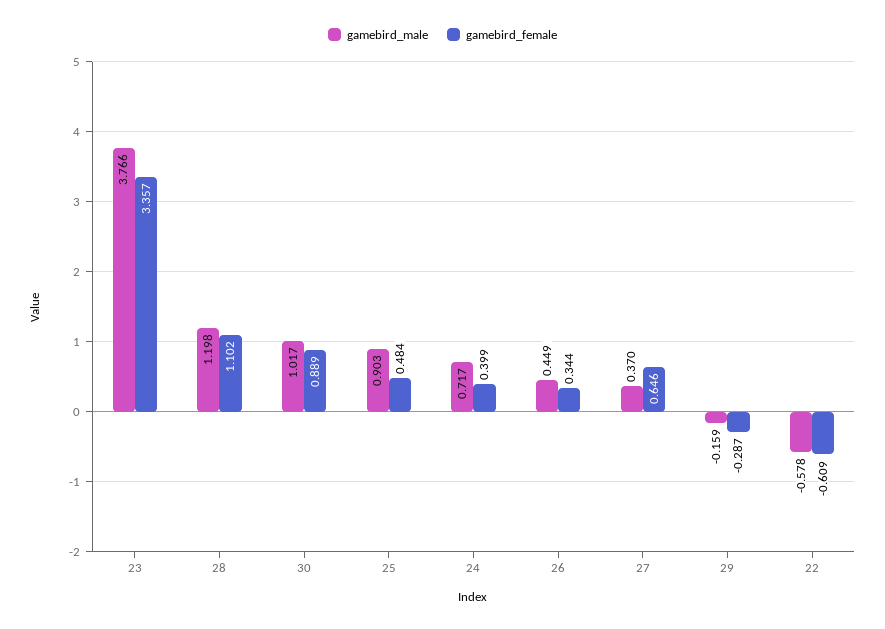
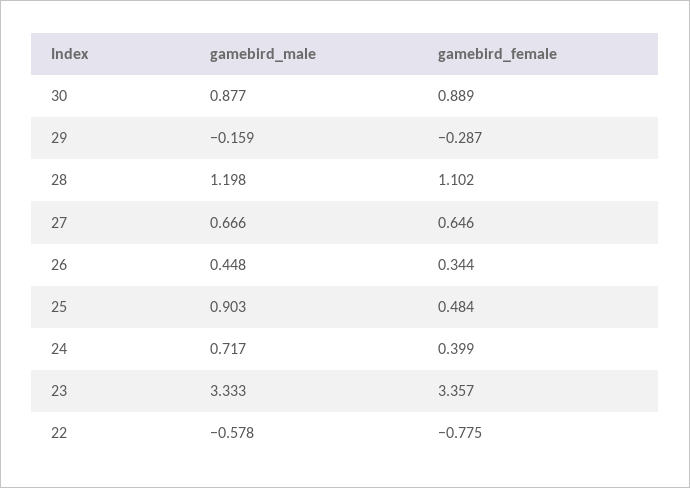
gamebird_male, 23: 3.766 -> 3.333
gamebird_male, 30: 1.017 -> 0.877
gamebird_male, 26: 0.449 -> 0.448
gamebird_male, 27: 0.37 -> 0.666
gamebird_female, 22: -0.609 -> -0.775

